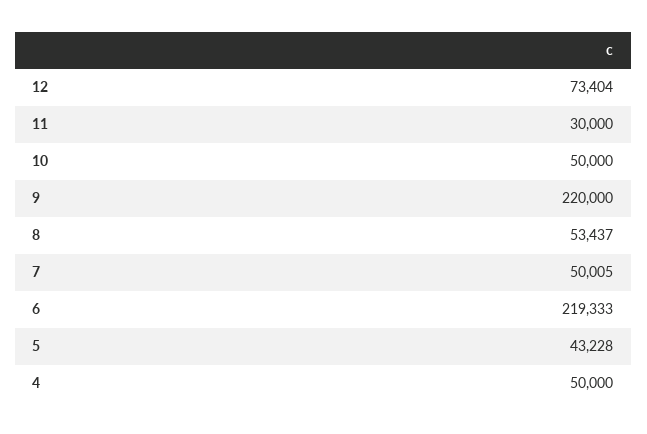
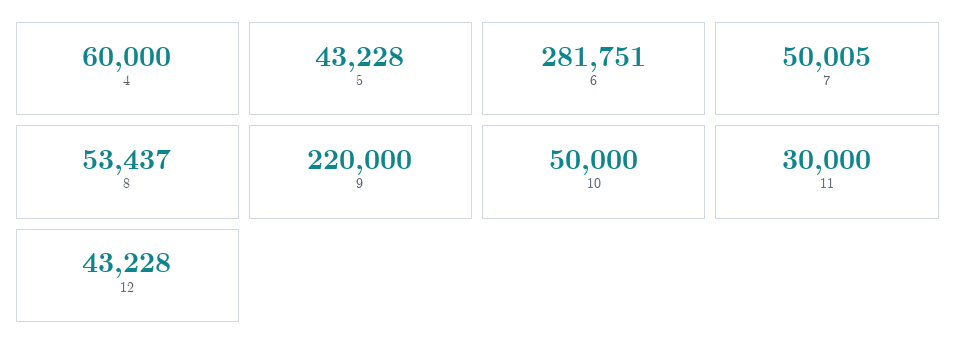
12: 73404 -> 43228
6: 219333 -> 281751
4: 50000 -> 60000

